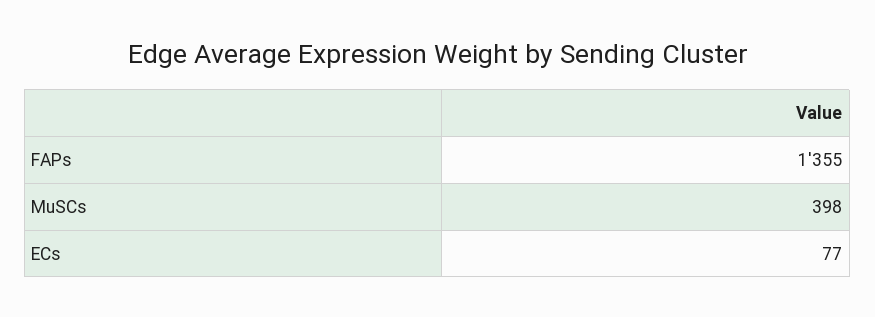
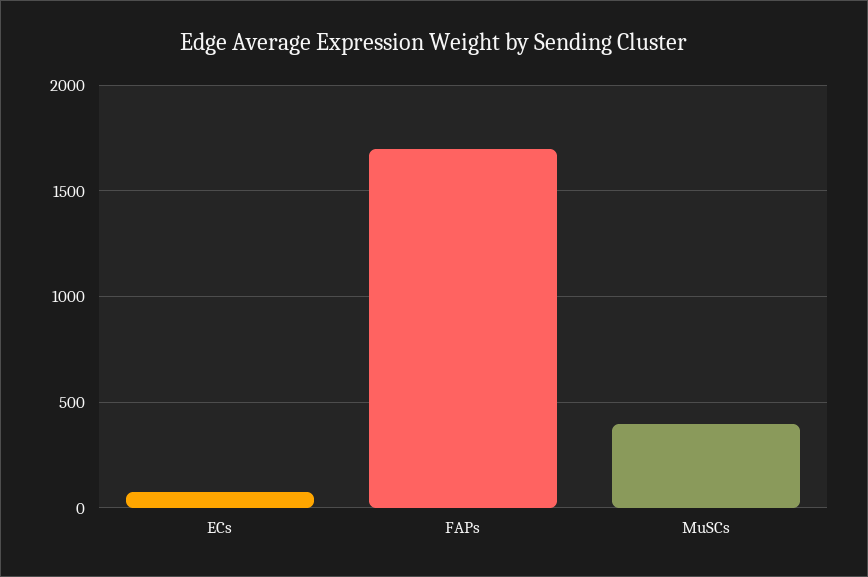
FAPs: 1355 -> 1700

